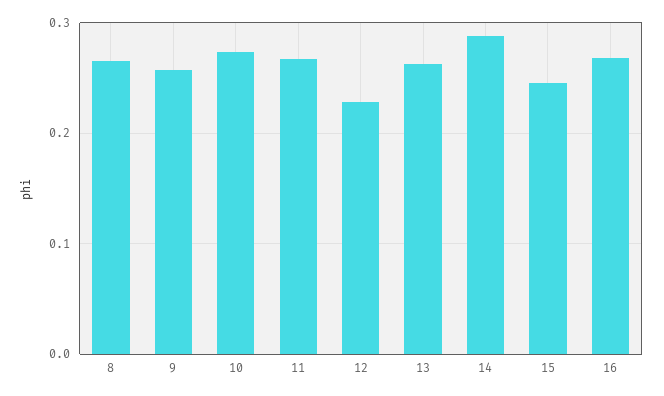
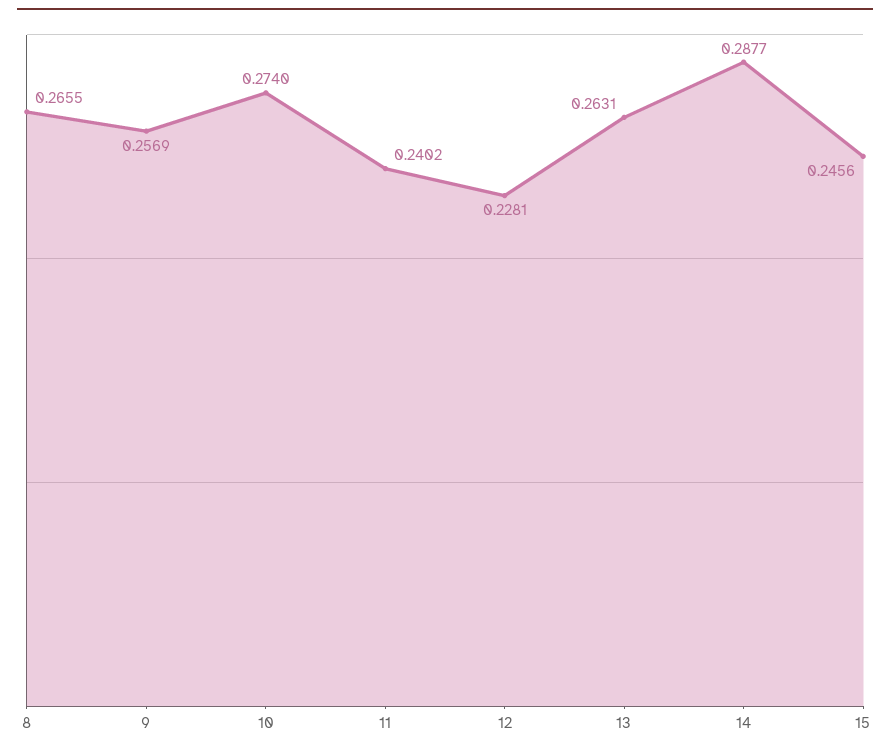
11: 0.27 -> 0.2402
16: 0.27 -> none

